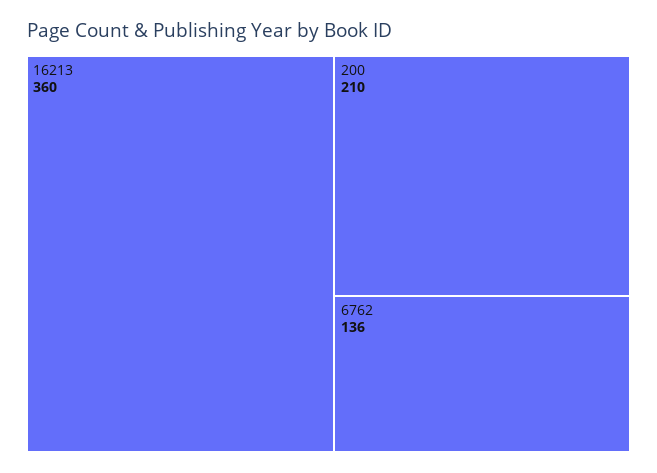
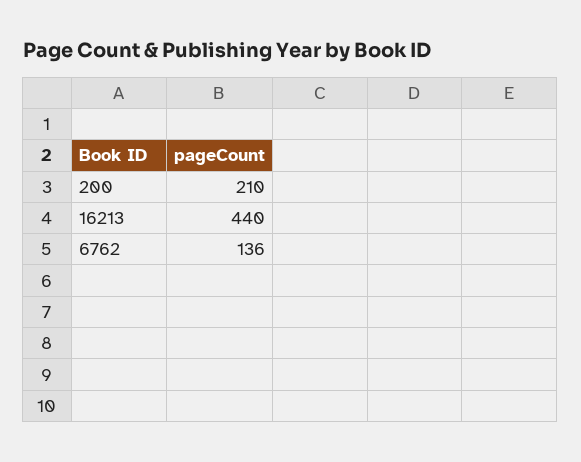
16213: 360 -> 440

